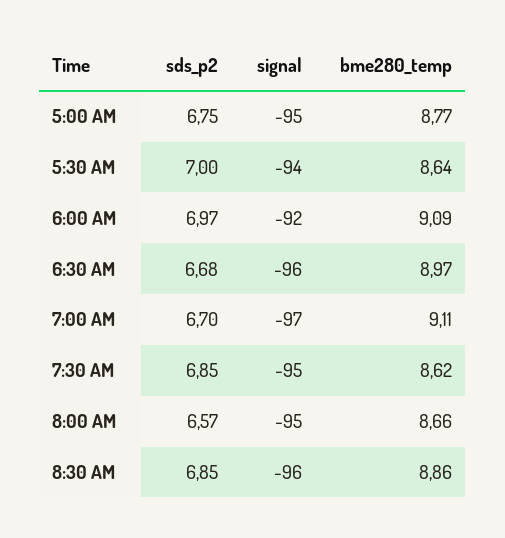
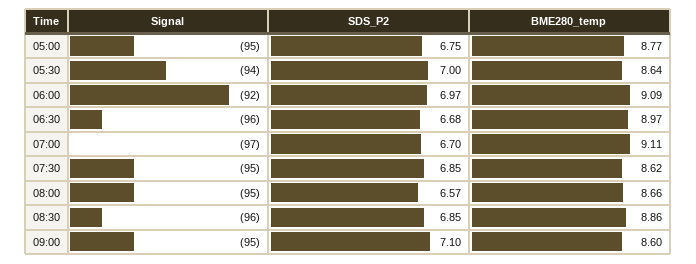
signal, 09:00: none -> -95
sds_p2, 09:00: none -> 7.1
bme280_temp, 09:00: none -> 8.6

